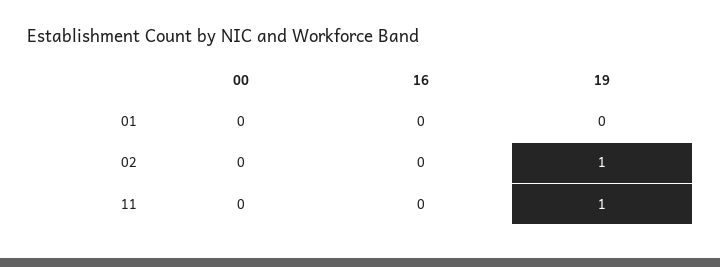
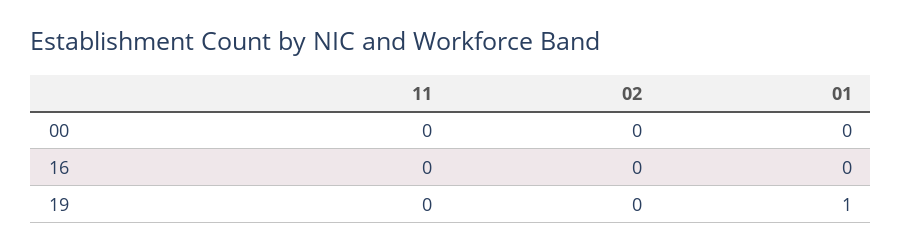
19, 01: 0 -> 1
19, 02: 1 -> 0
19, 11: 1 -> 0

